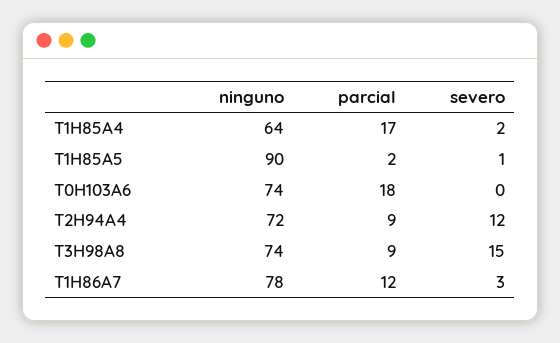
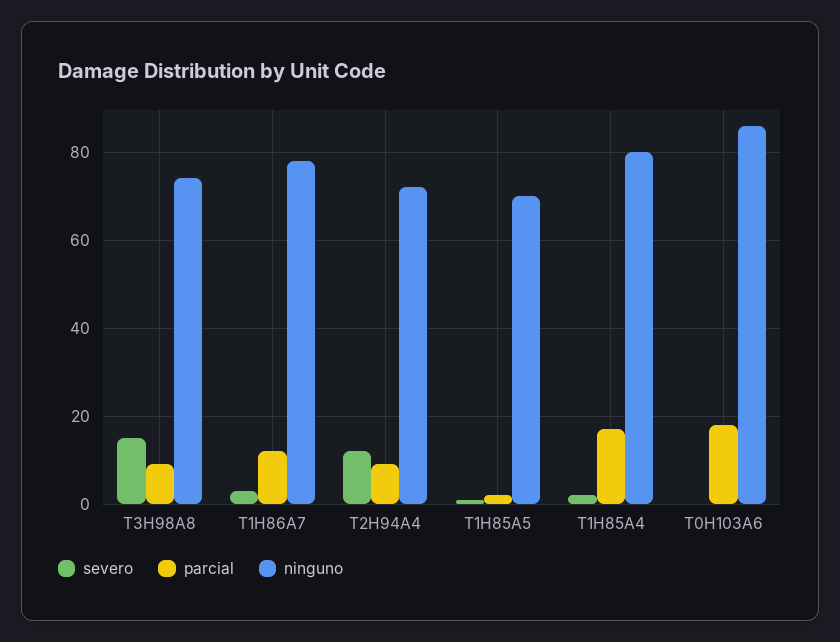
ninguno, T1H85A4: 64 -> 80
ninguno, T1H85A5: 90 -> 70
ninguno, T0H103A6: 74 -> 85

